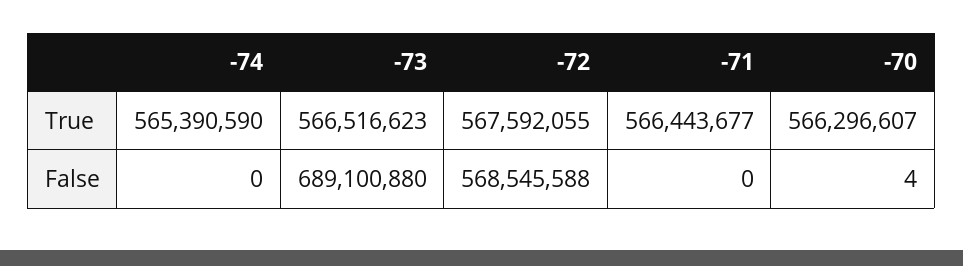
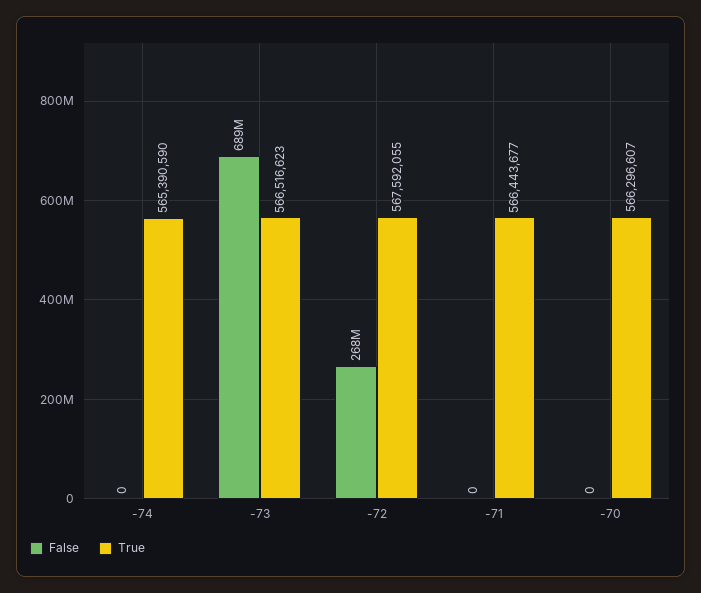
False, -72: 568545588 -> 268000000
False, -70: 4 -> 0

